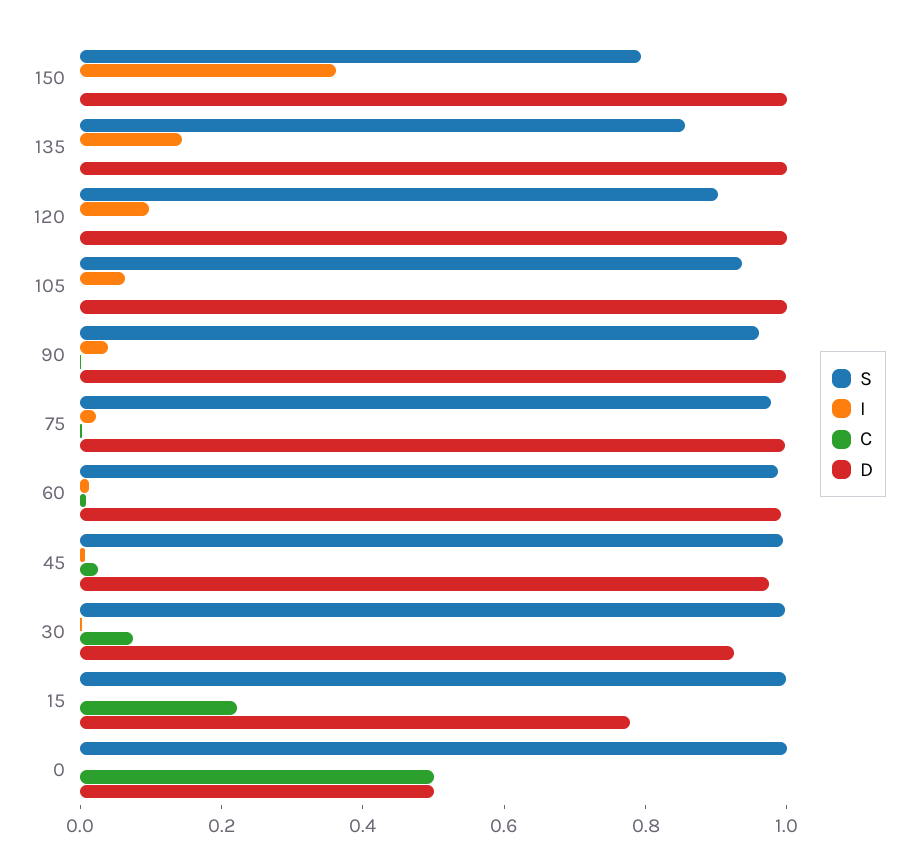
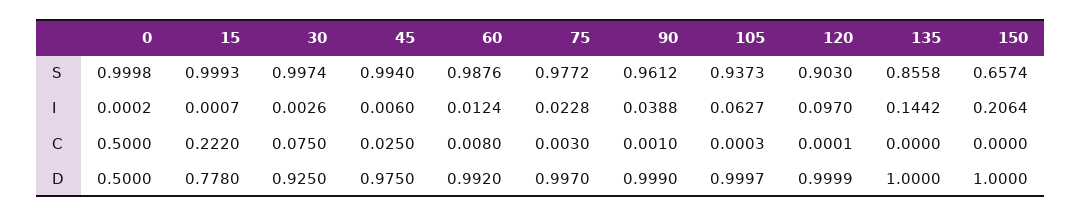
S, 150: 0.8 -> 0.6574
I, 150: 0.35 -> 0.2064

